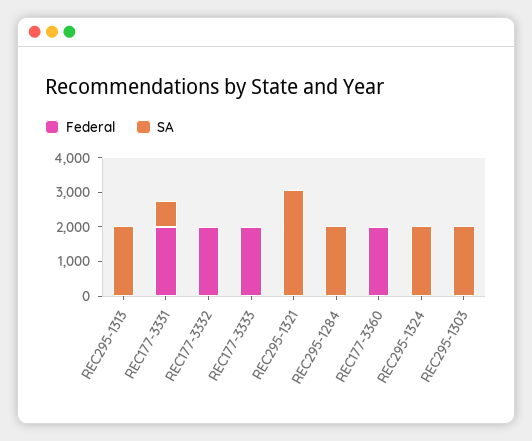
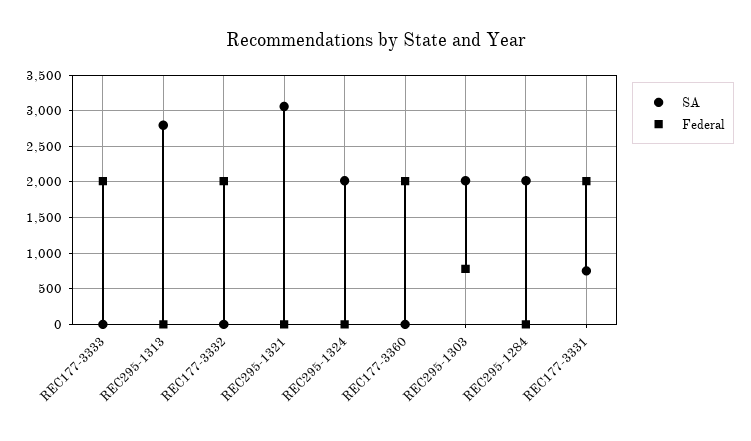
SA, REC295-1313: 2000 -> 2800
Federal, REC295-1303: 0 -> 800

